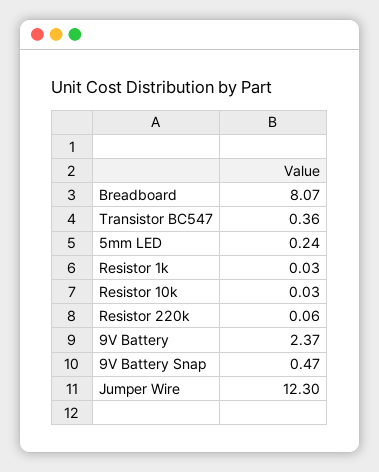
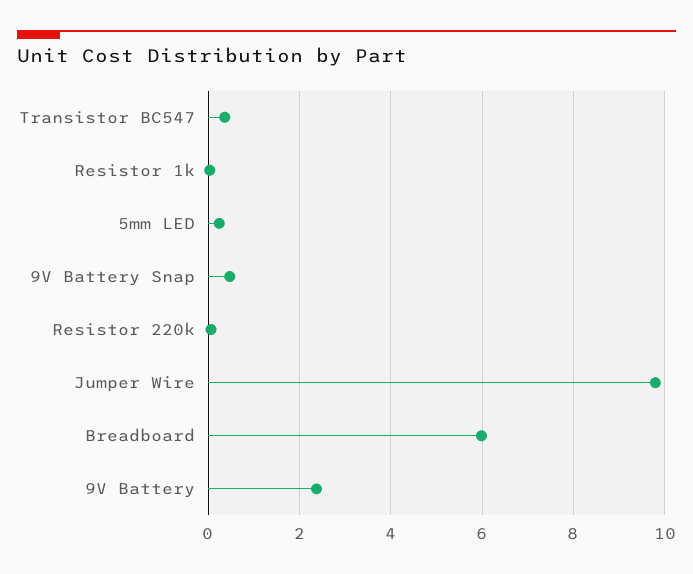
Breadboard: 8.07 -> 6
Resistor 10k: 0.03 -> none
Jumper Wire: 12.3 -> 9.8

